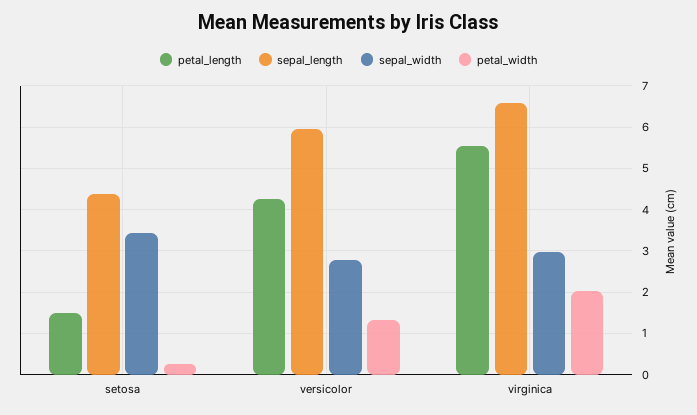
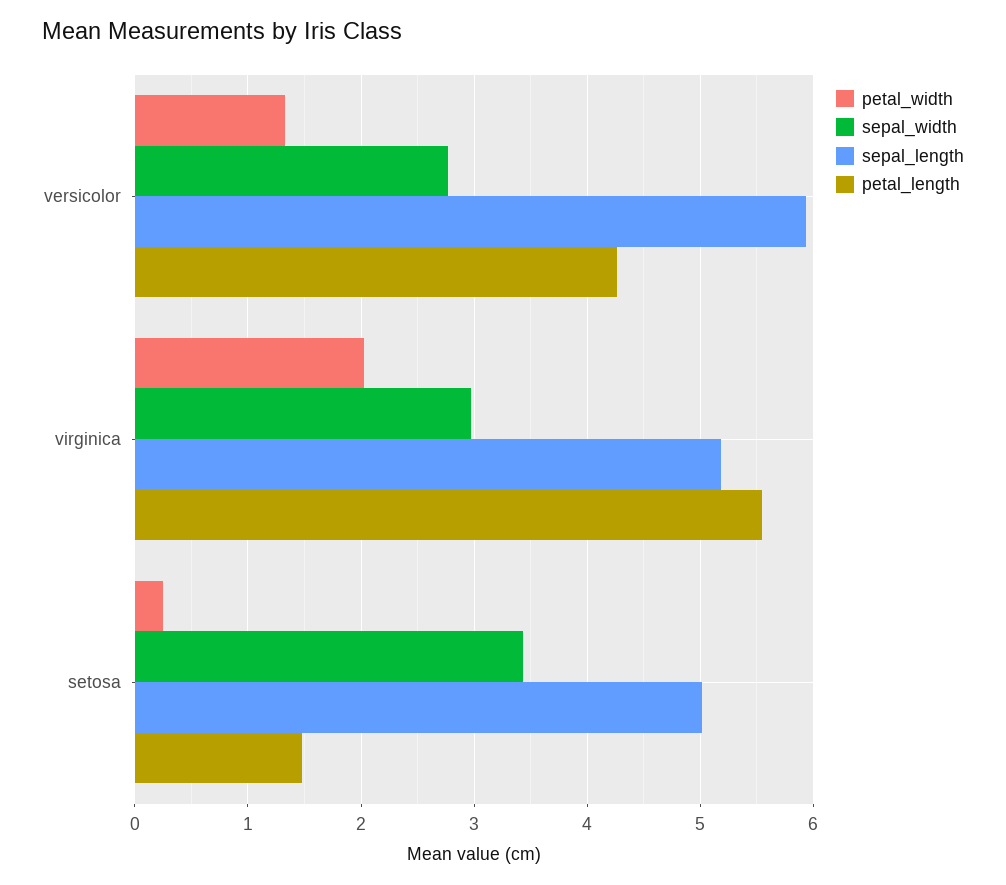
sepal_length, setosa: 4.4 -> 5
sepal_length, virginica: 6.6 -> 5.2

